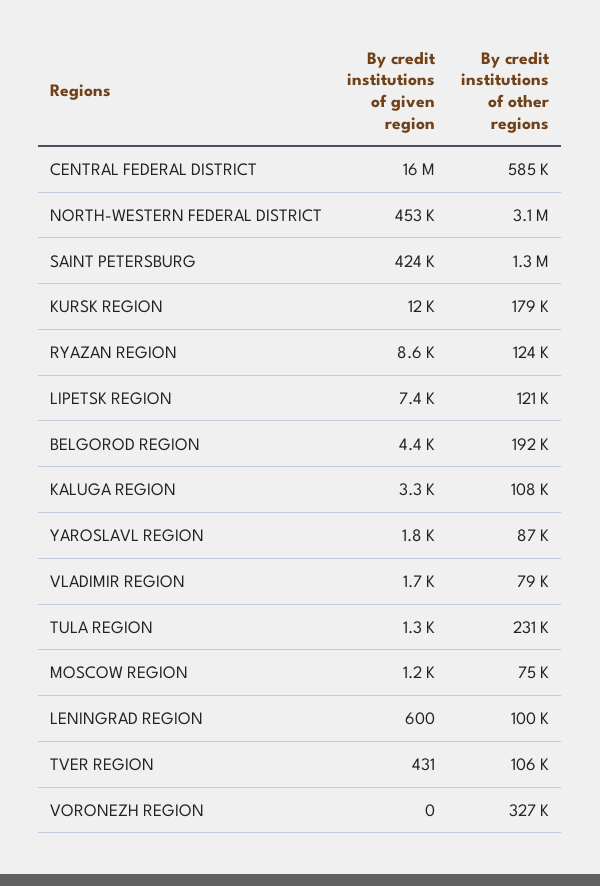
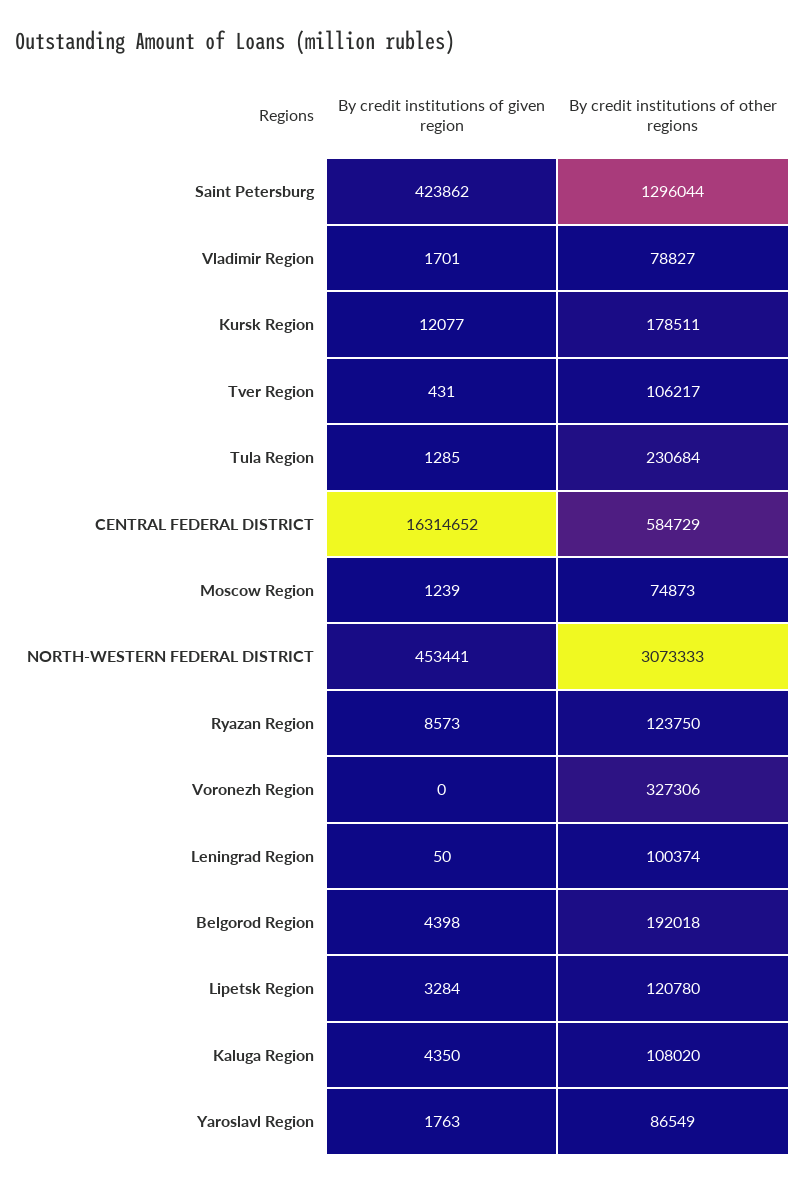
By credit institutions of given region, LIPETSK REGION: 7400 -> 3284
By credit institutions of given region, KALUGA REGION: 3300 -> 4350
By credit institutions of given region, LENINGRAD REGION: 600 -> 50

